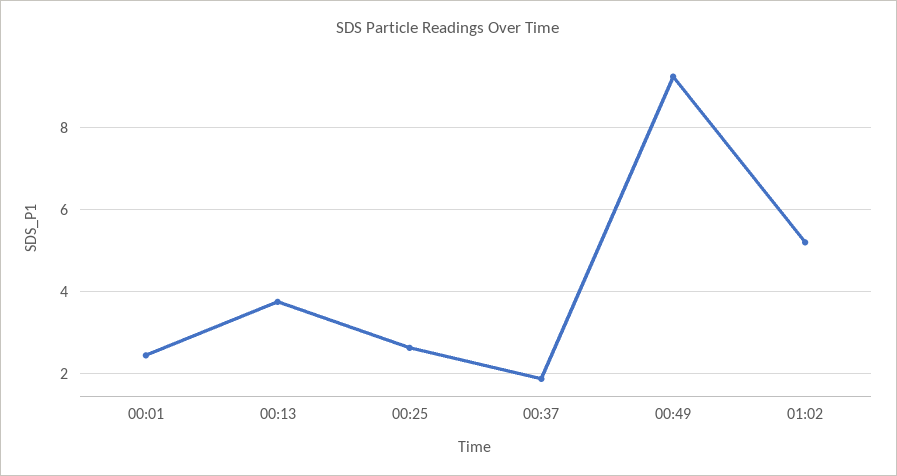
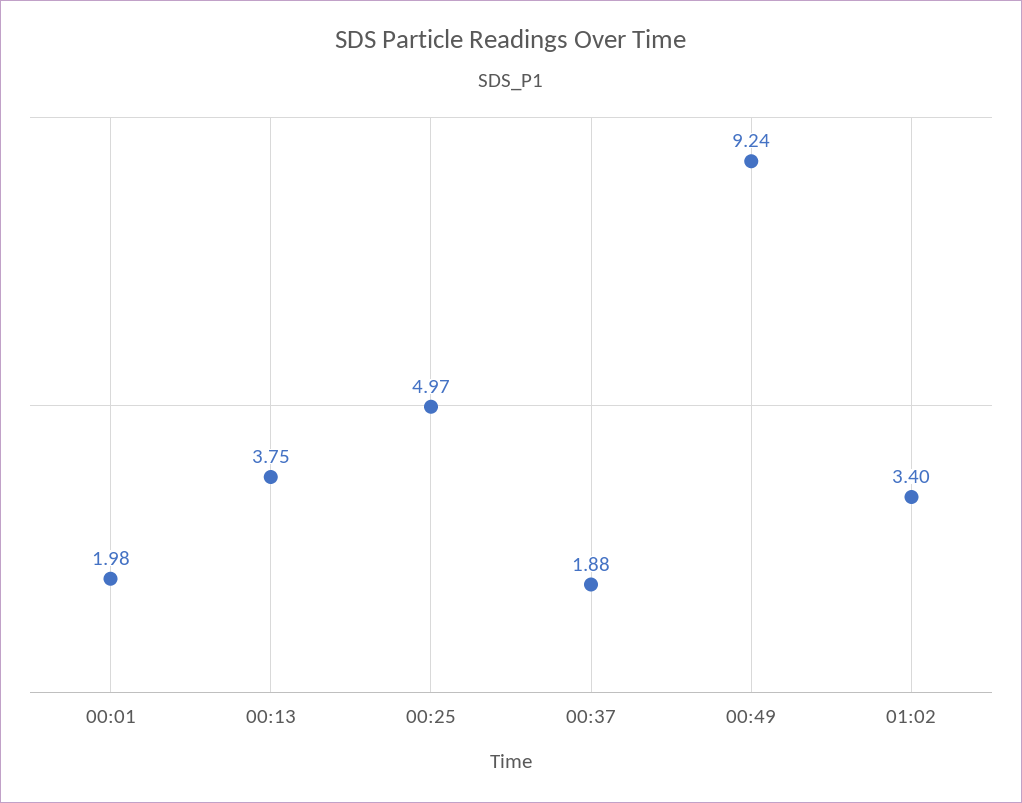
00:01: 2.4 -> 1.98
00:25: 2.6 -> 4.97
01:02: 5.2 -> 3.4

